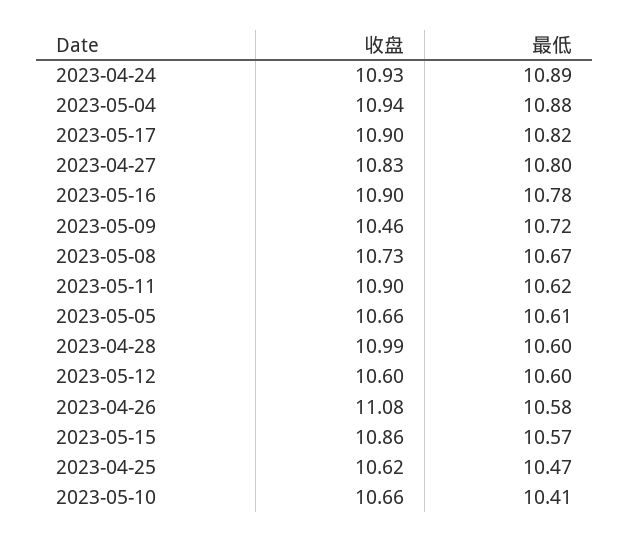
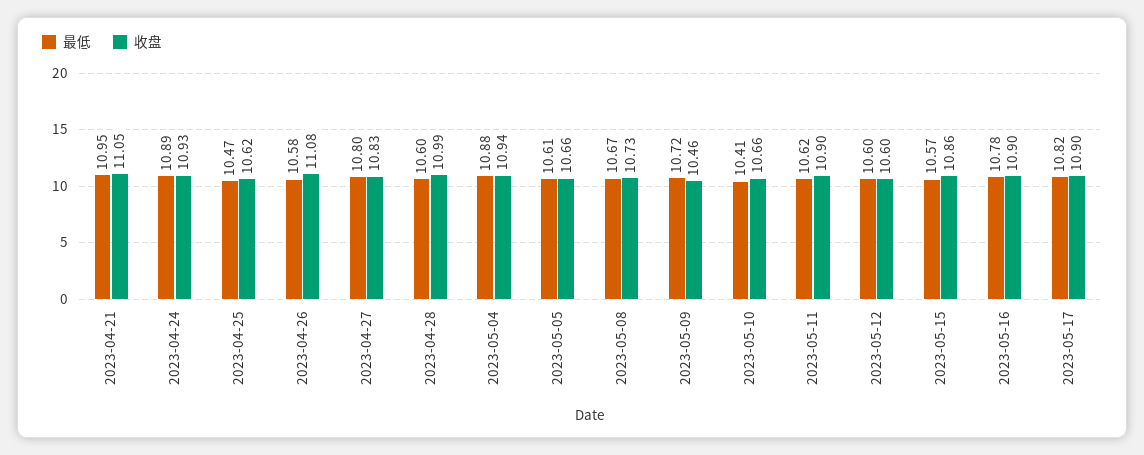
最低, 2023-04-21: none -> 10.95
收盘, 2023-04-21: none -> 11.05

